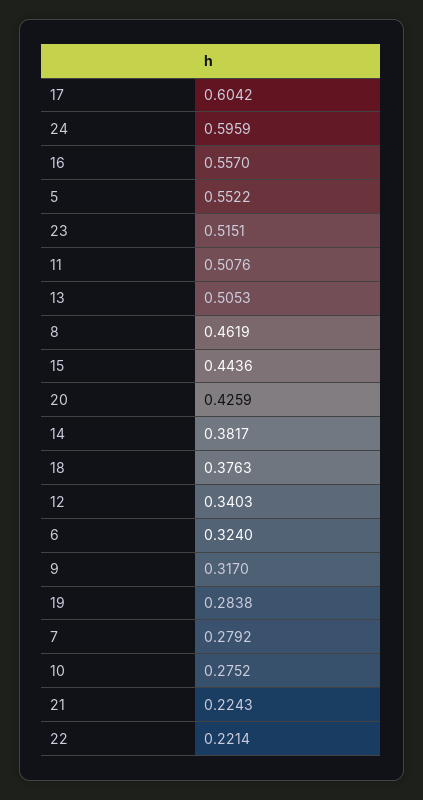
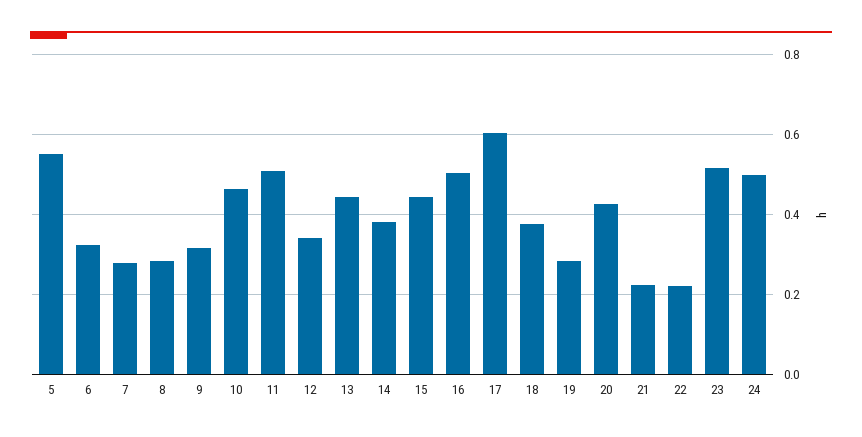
24: 0.5959 -> 0.5
16: 0.557 -> 0.5
13: 0.5053 -> 0.44
8: 0.4619 -> 0.28
10: 0.2752 -> 0.46

